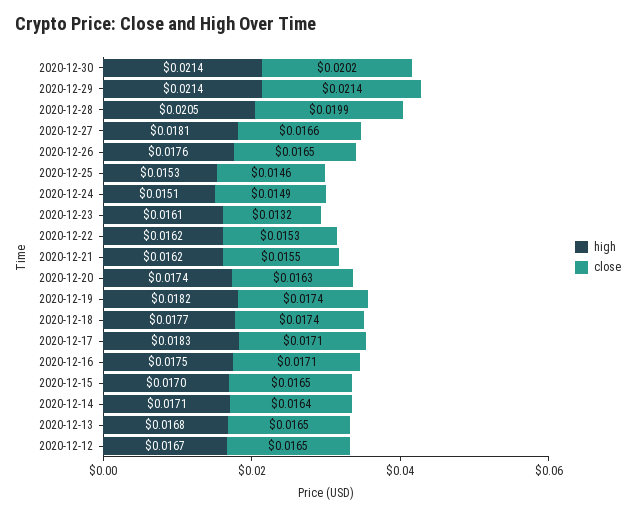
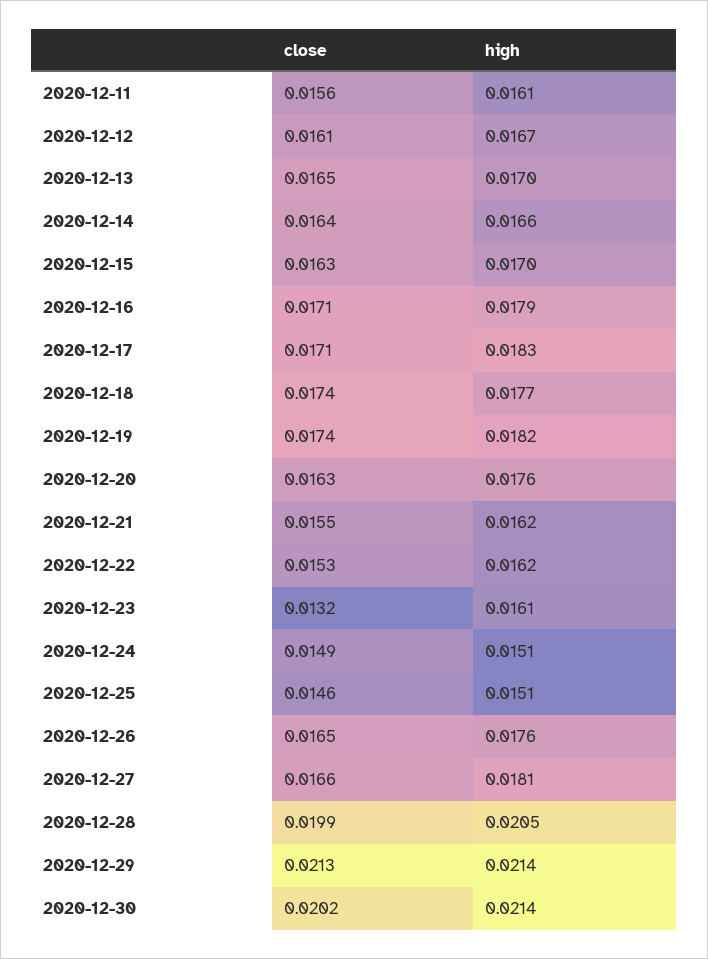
close, 2020-12-29: 0.0214 -> 0.0213
high, 2020-12-25: 0.0153 -> 0.0151
high, 2020-12-20: 0.0174 -> 0.0176
high, 2020-12-16: 0.0175 -> 0.0179
close, 2020-12-15: 0.0165 -> 0.0163
high, 2020-12-14: 0.0171 -> 0.0166
high, 2020-12-13: 0.0168 -> 0.017
close, 2020-12-12: 0.0165 -> 0.0161
close, 2020-12-11: none -> 0.0156
high, 2020-12-11: none -> 0.0161

